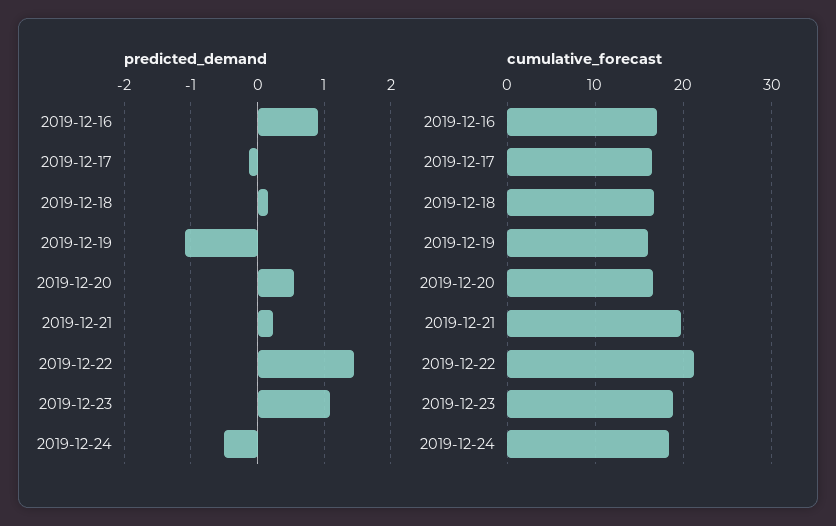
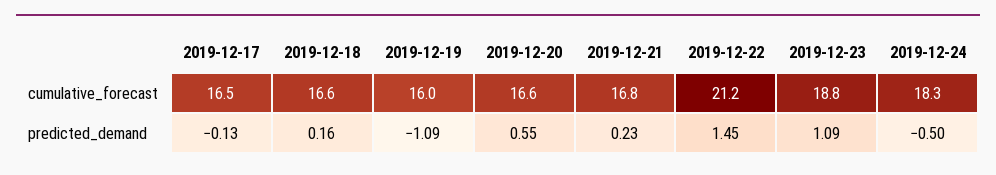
predicted_demand, 2019-12-16: 0.9 -> none
cumulative_forecast, 2019-12-16: 17 -> none
cumulative_forecast, 2019-12-21: 20 -> 16.8

